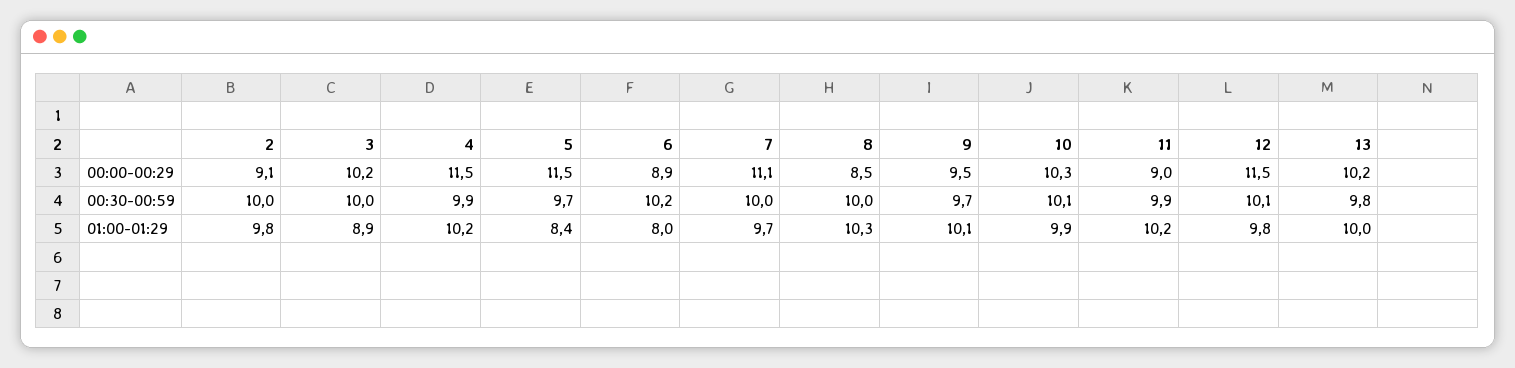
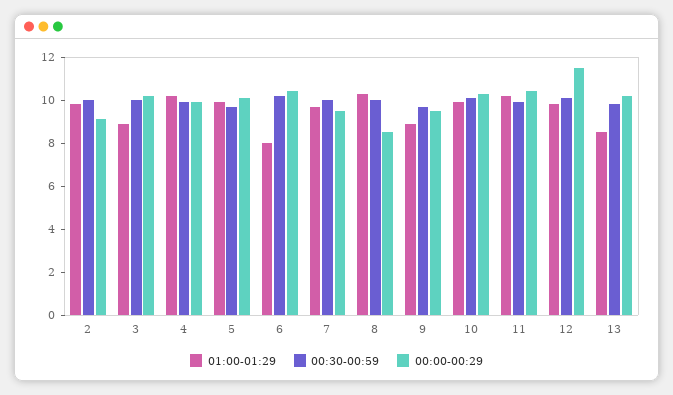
00:00-00:29, 4: 11.5 -> 10
00:00-00:29, 5: 11.5 -> 10
00:00-00:29, 6: 8.9 -> 10.5
00:00-00:29, 7: 11.1 -> 9.5
00:00-00:29, 11: 9 -> 10.5
01:00-01:29, 5: 8.4 -> 10
01:00-01:29, 9: 10.1 -> 9
01:00-01:29, 13: 10 -> 8.5

